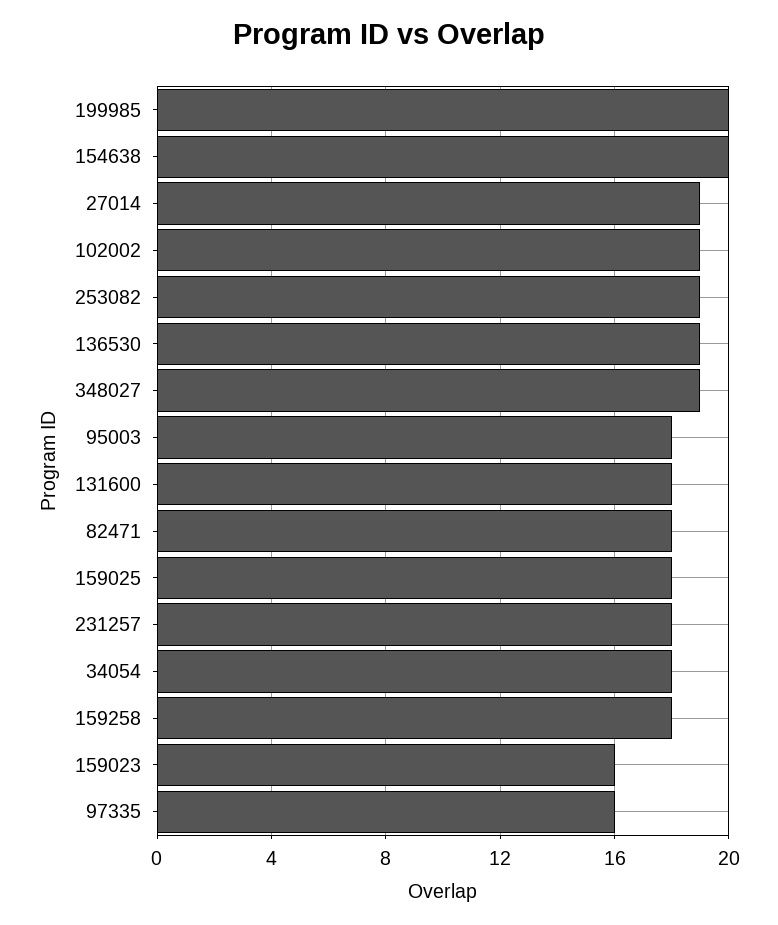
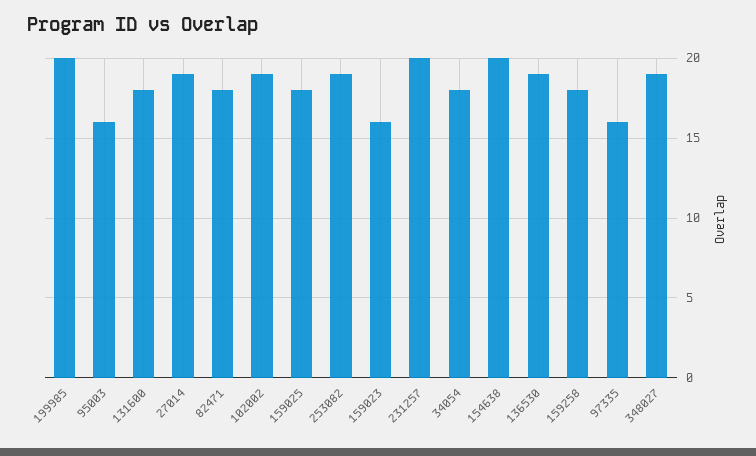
95003: 18 -> 16
231257: 18 -> 20

